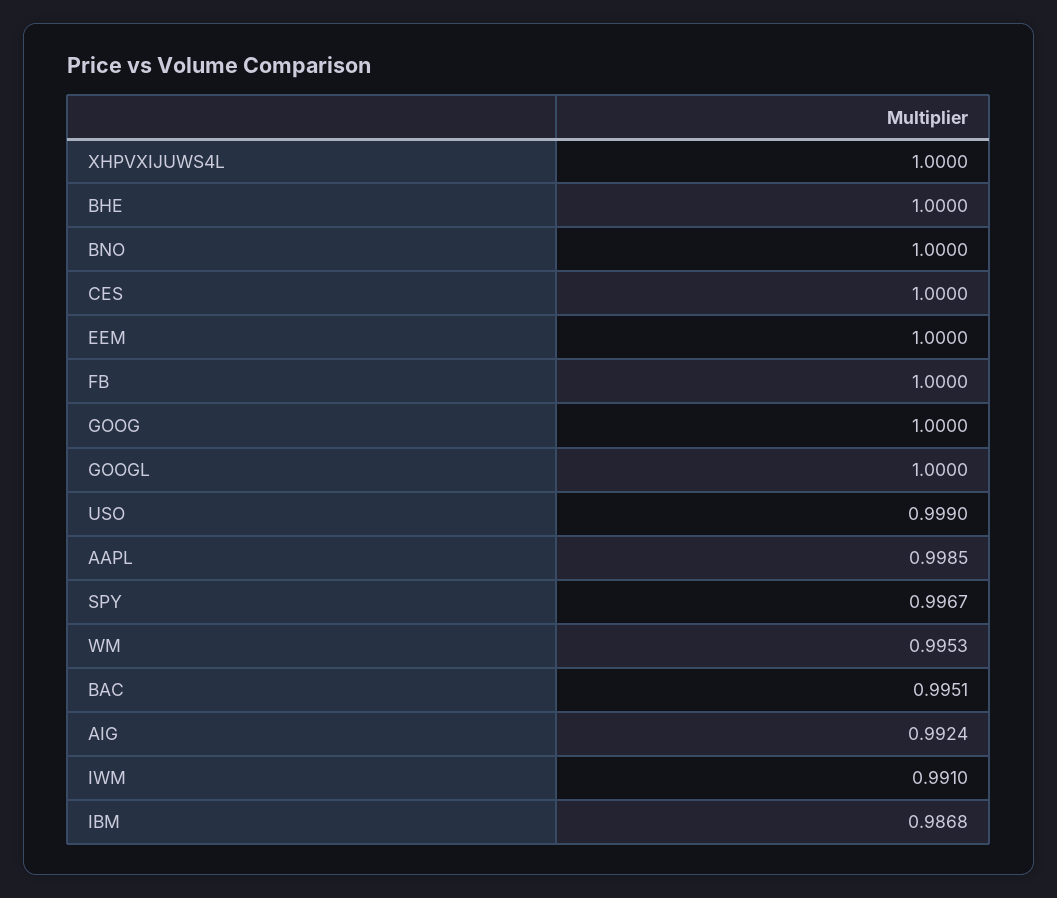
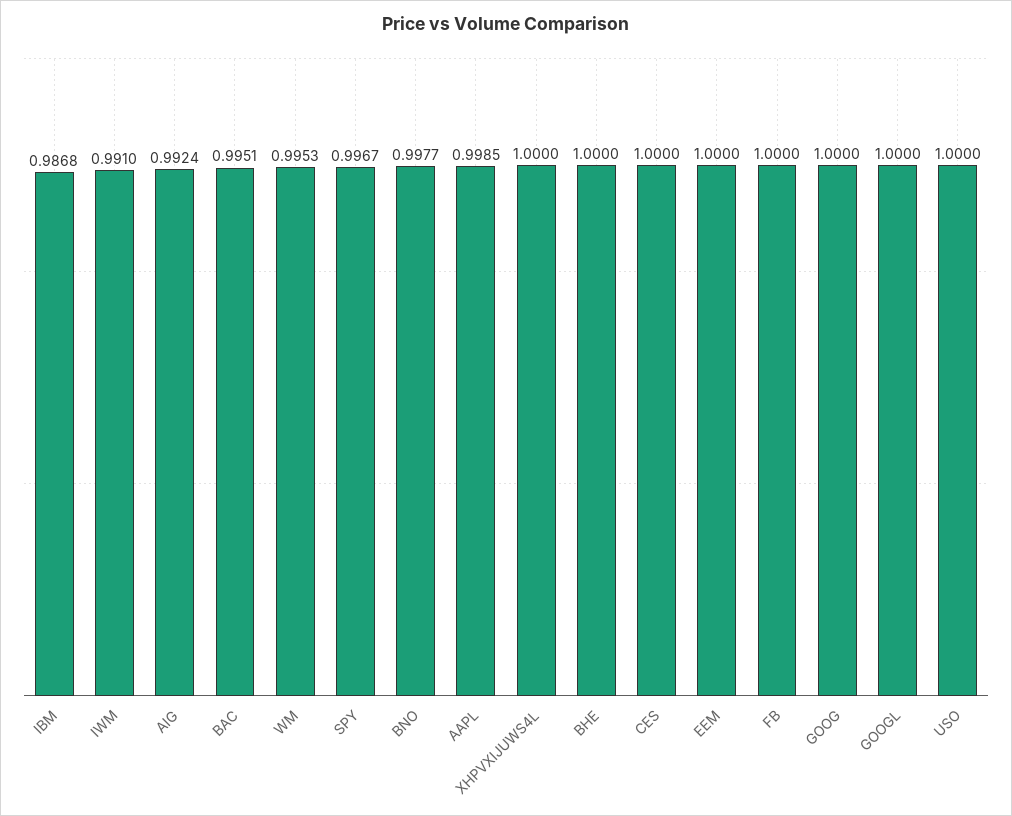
BNO: 1 -> 0.9977
USO: 0.999 -> 1

